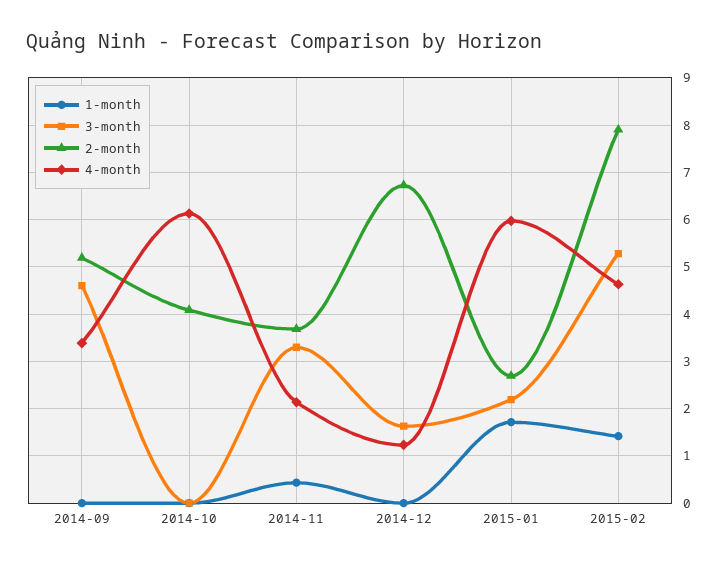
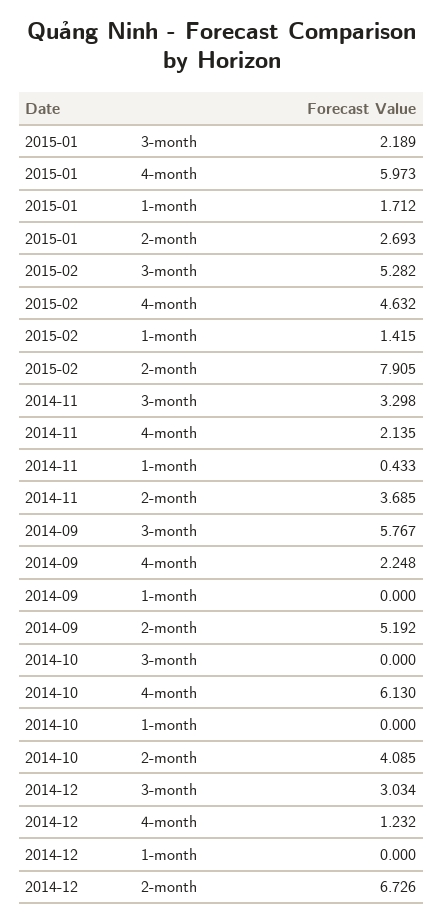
3-month, 2014-09: 4.6 -> 5.767
4-month, 2014-09: 3.4 -> 2.248
3-month, 2014-12: 1.6 -> 3.034

